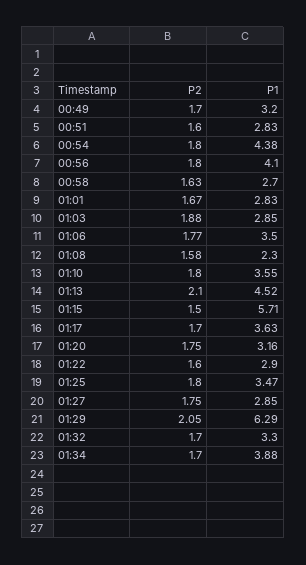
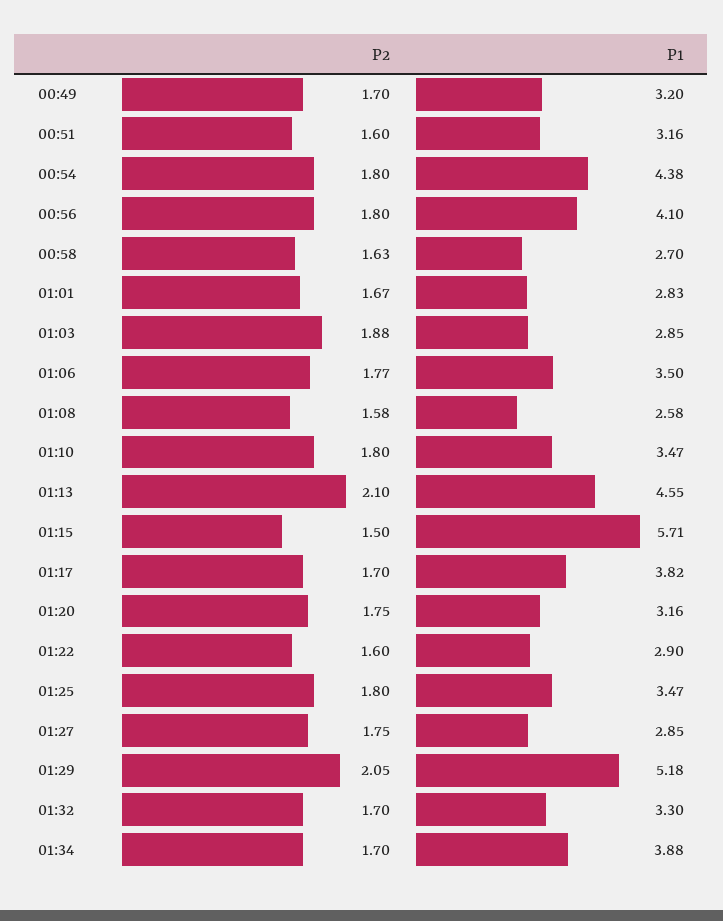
P1, 00:51: 2.83 -> 3.16
P1, 01:08: 2.3 -> 2.58
P1, 01:10: 3.55 -> 3.47
P1, 01:13: 4.52 -> 4.55
P1, 01:17: 3.63 -> 3.82
P1, 01:29: 6.29 -> 5.18

